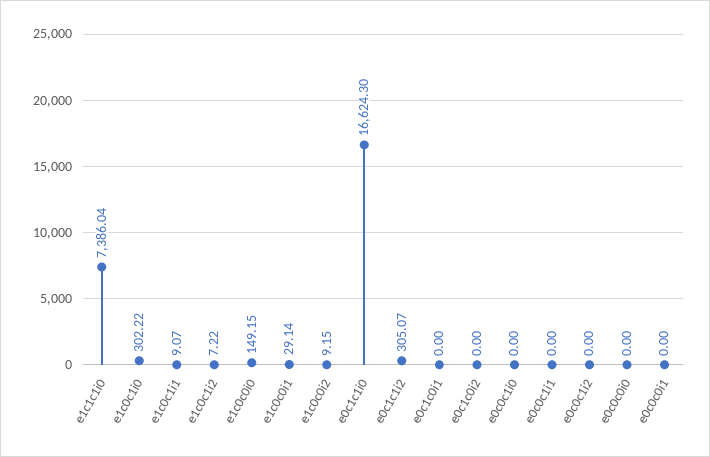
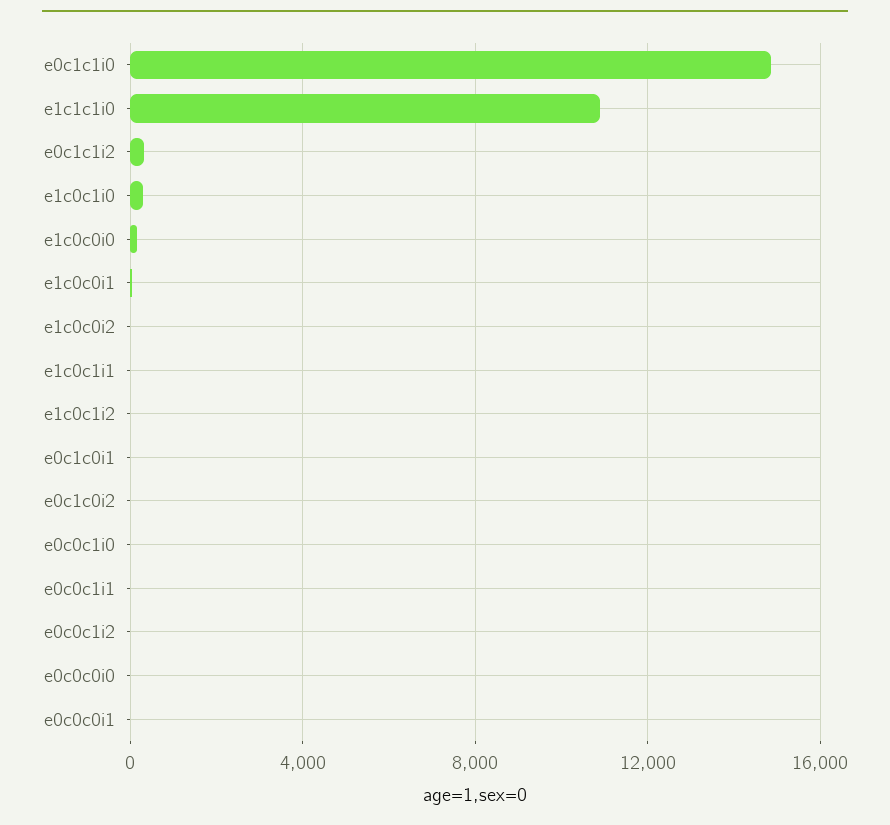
e1c1c1i0: 7386.04 -> 11000
e0c1c1i0: 16624.3 -> 15000

